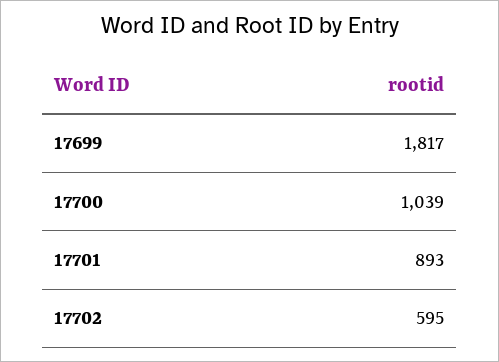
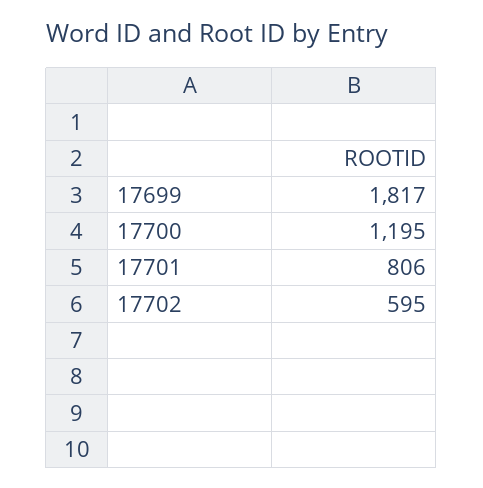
17700: 1039 -> 1195
17701: 893 -> 806

